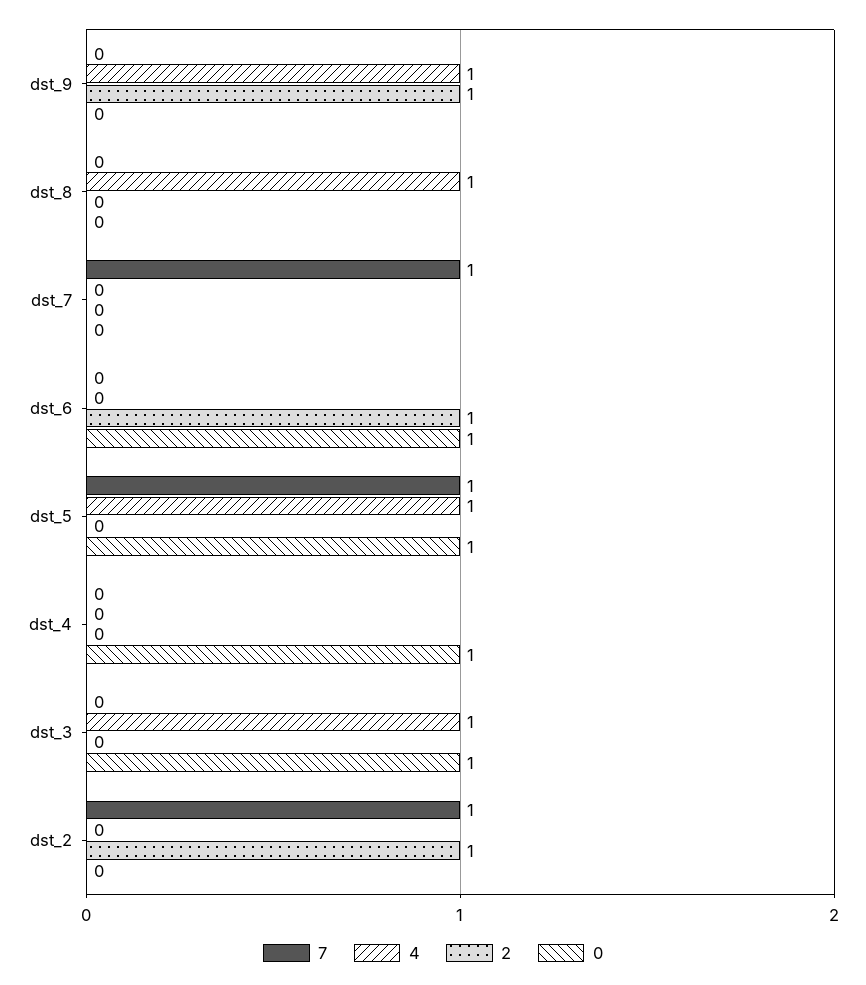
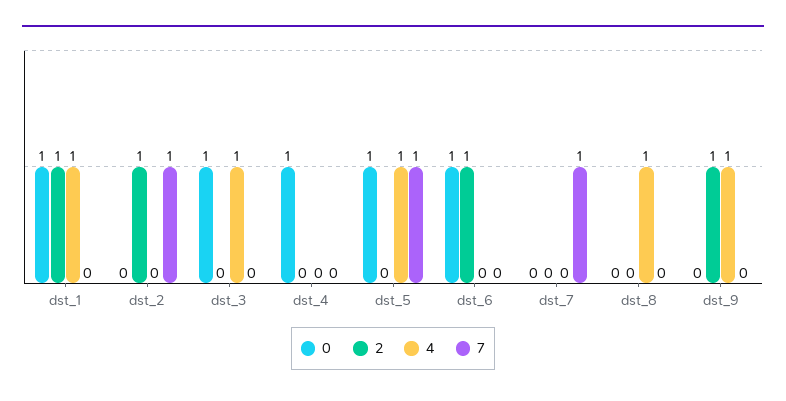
0, dst_1: none -> 1
2, dst_1: none -> 1
4, dst_1: none -> 1
7, dst_1: none -> 0

